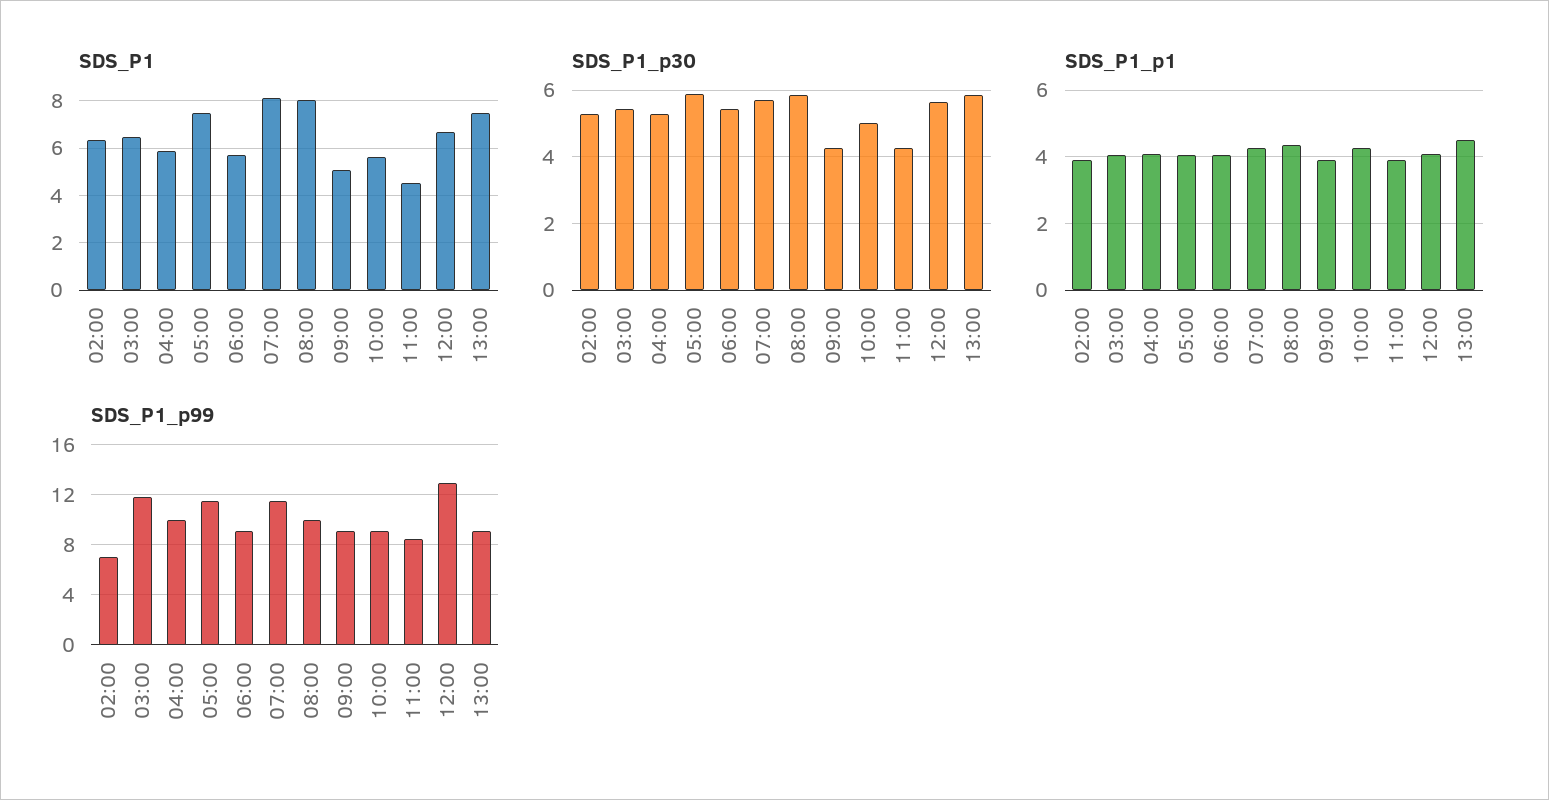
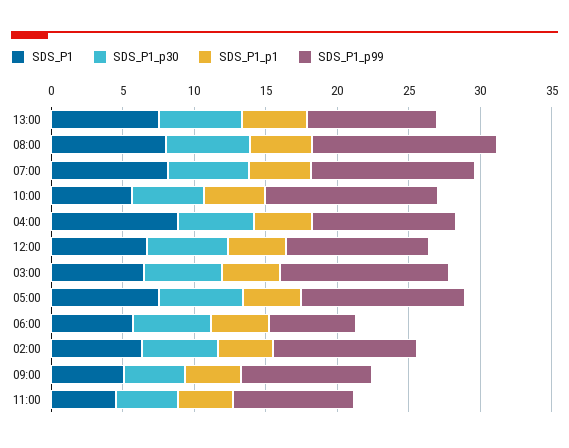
SDS_P1, 04:00: 6 -> 9
SDS_P1_p99, 02:00: 7 -> 10
SDS_P1_p99, 06:00: 9 -> 6
SDS_P1_p99, 08:00: 10 -> 13
SDS_P1_p99, 10:00: 9 -> 12
SDS_P1_p99, 12:00: 13 -> 10

